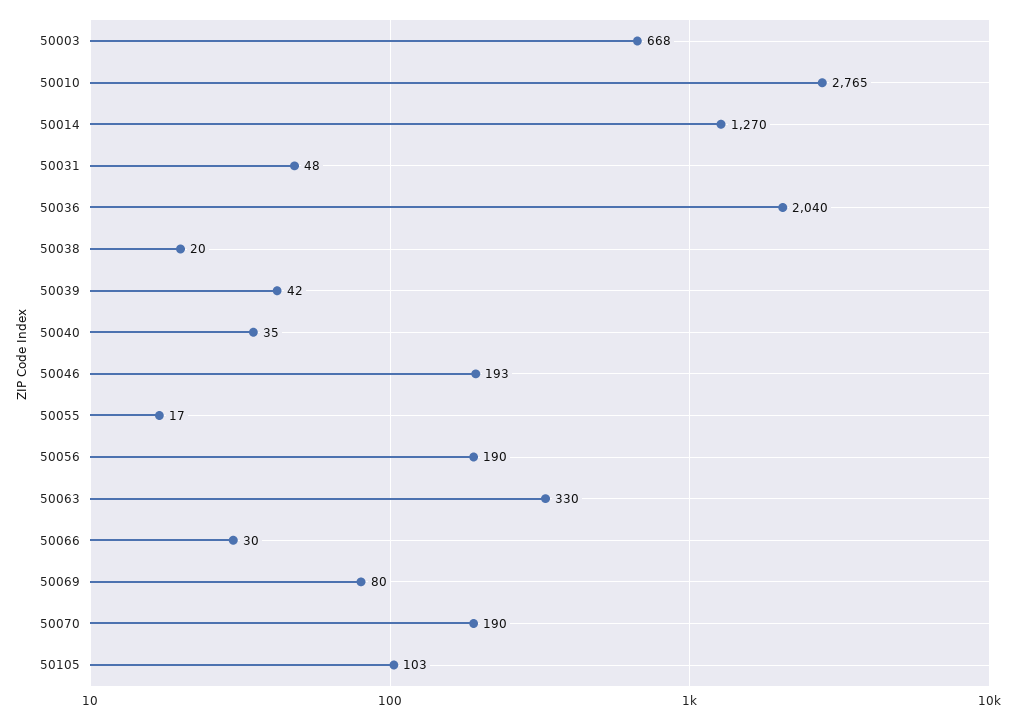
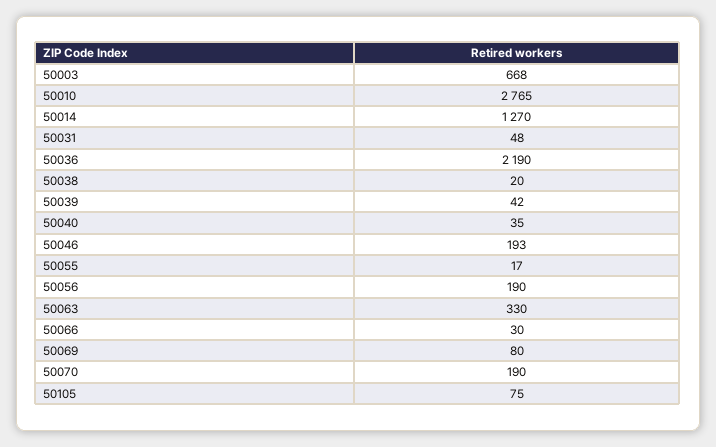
50036: 2040 -> 2190
50105: 103 -> 75

